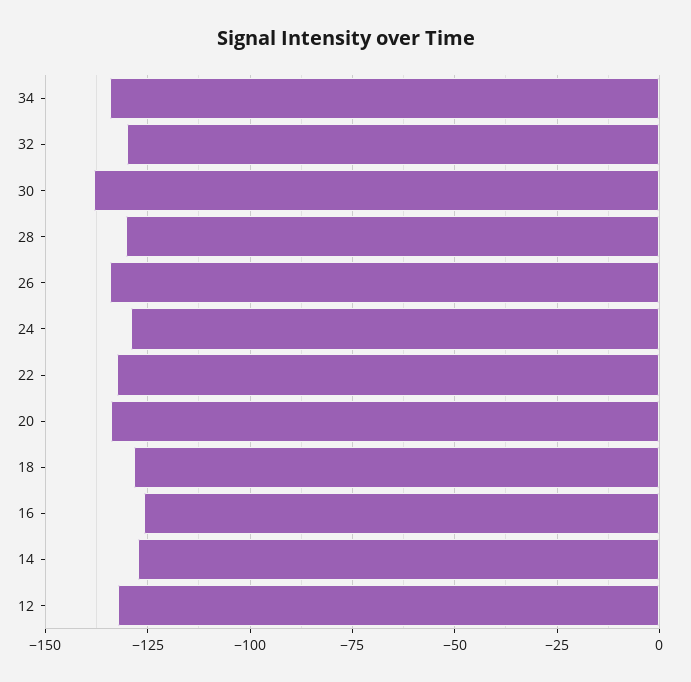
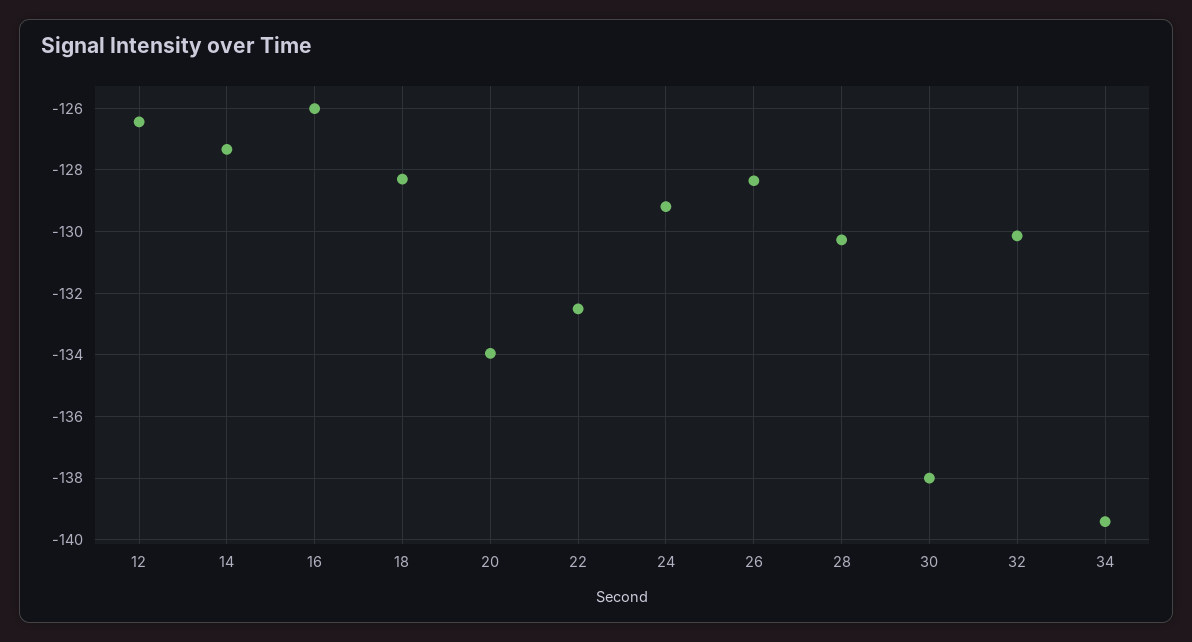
34: -135 -> -139.4
26: -135 -> -128.4
12: -132.5 -> -126.4

